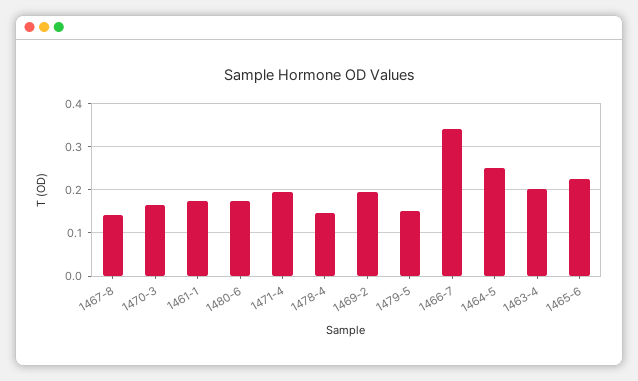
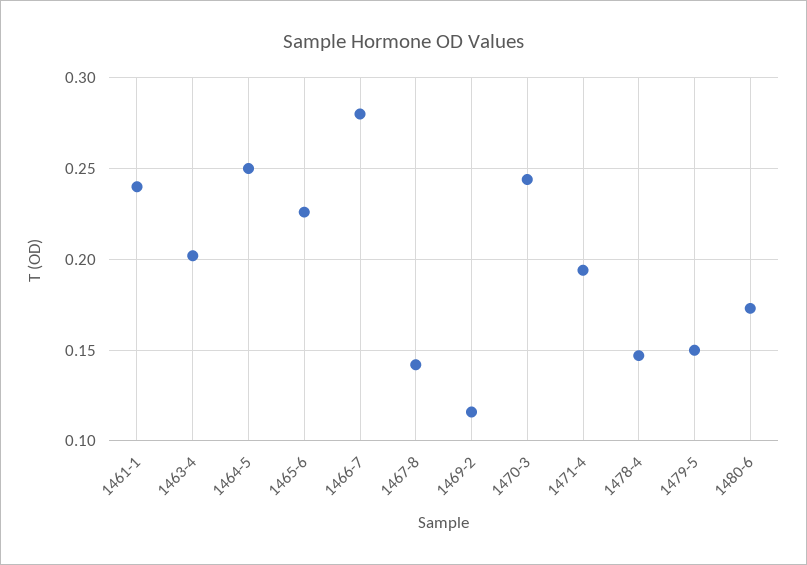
1470-3: 0.16 -> 0.245
1461-1: 0.18 -> 0.24
1469-2: 0.2 -> 0.115
1466-7: 0.34 -> 0.28

